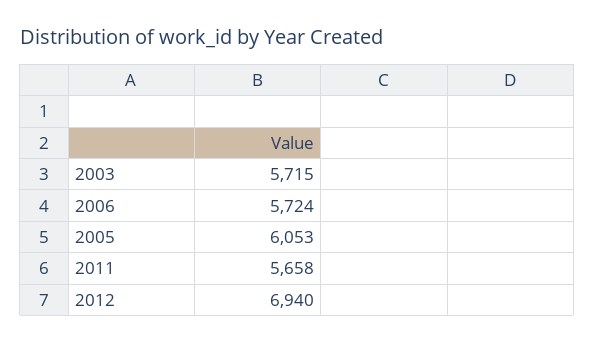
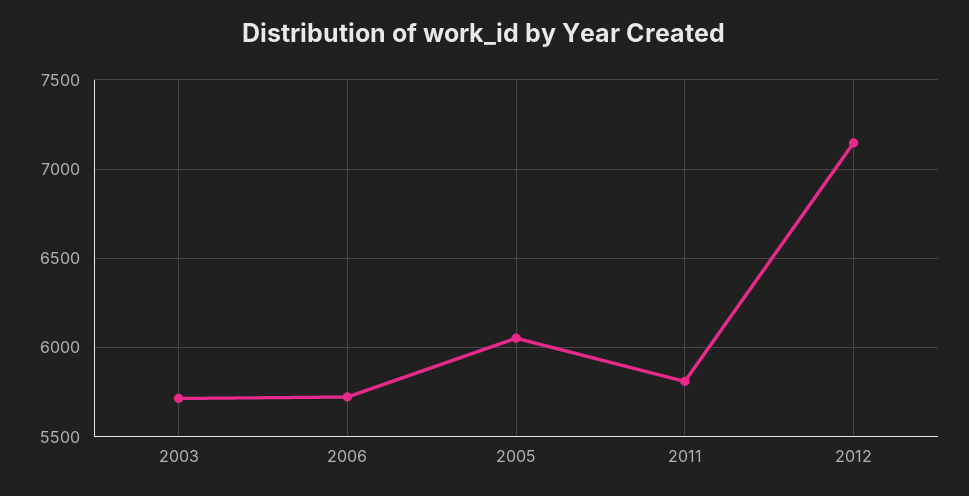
2011: 5658 -> 5800
2012: 6940 -> 7150

